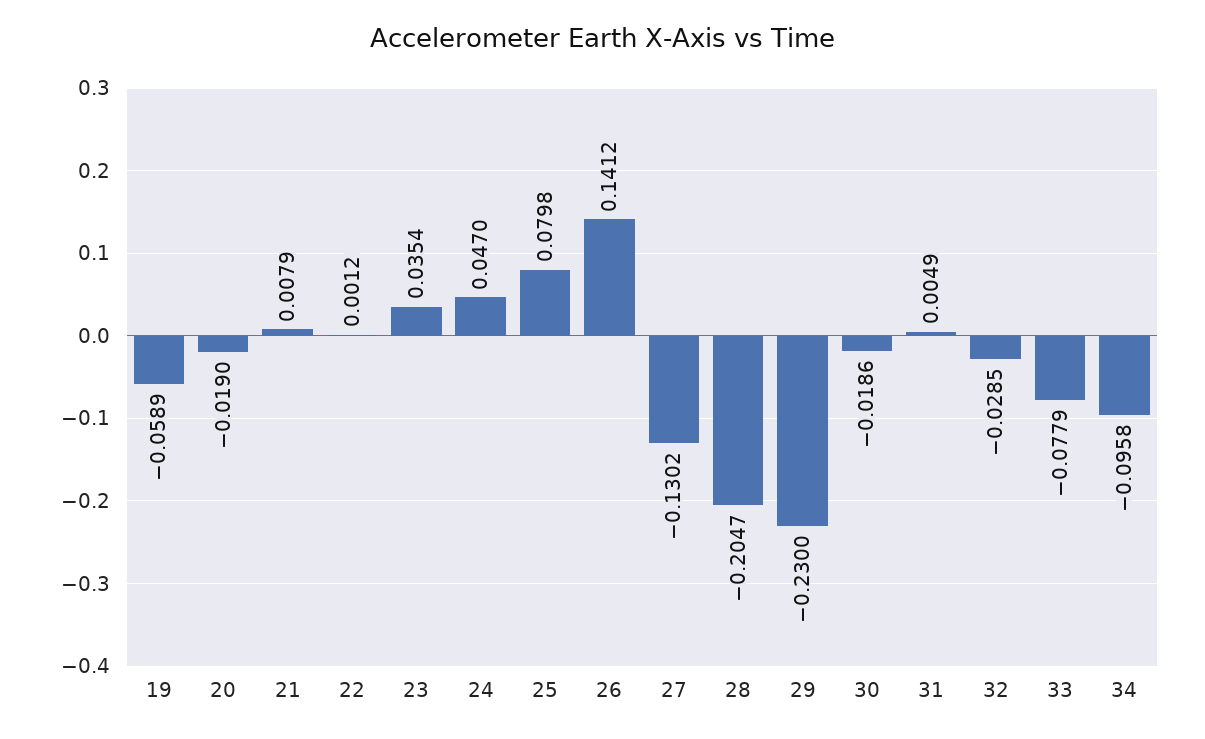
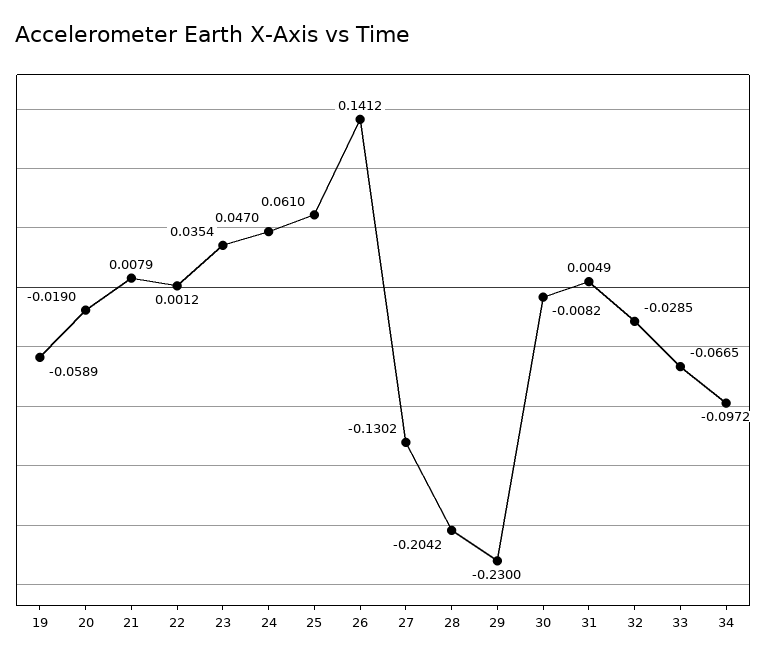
25: 0.0798 -> 0.061
28: -0.2047 -> -0.2042
30: -0.0186 -> -0.0082
33: -0.0779 -> -0.0665
34: -0.0958 -> -0.0972

